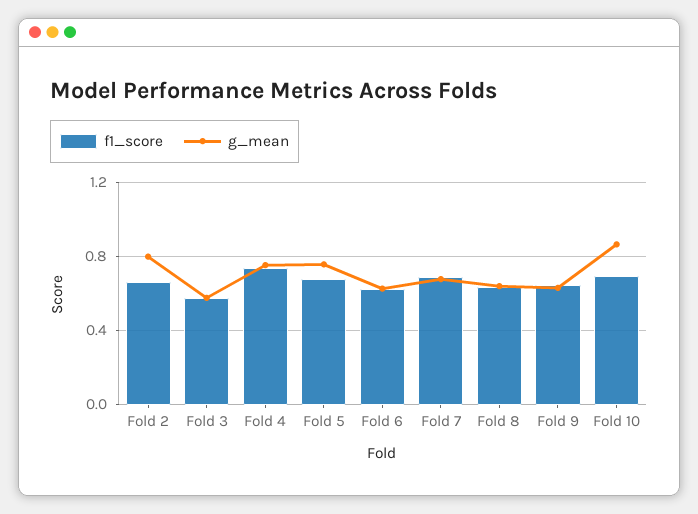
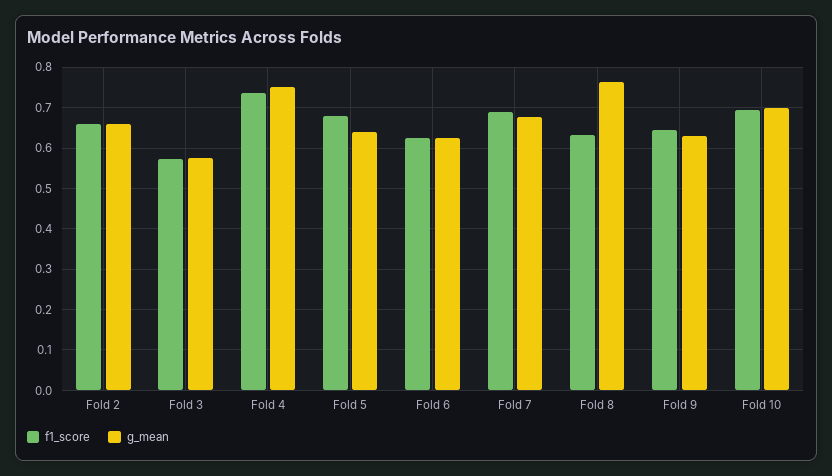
g_mean, Fold 2: 0.8 -> 0.66
g_mean, Fold 5: 0.75 -> 0.64
g_mean, Fold 8: 0.65 -> 0.76
g_mean, Fold 10: 0.85 -> 0.7

